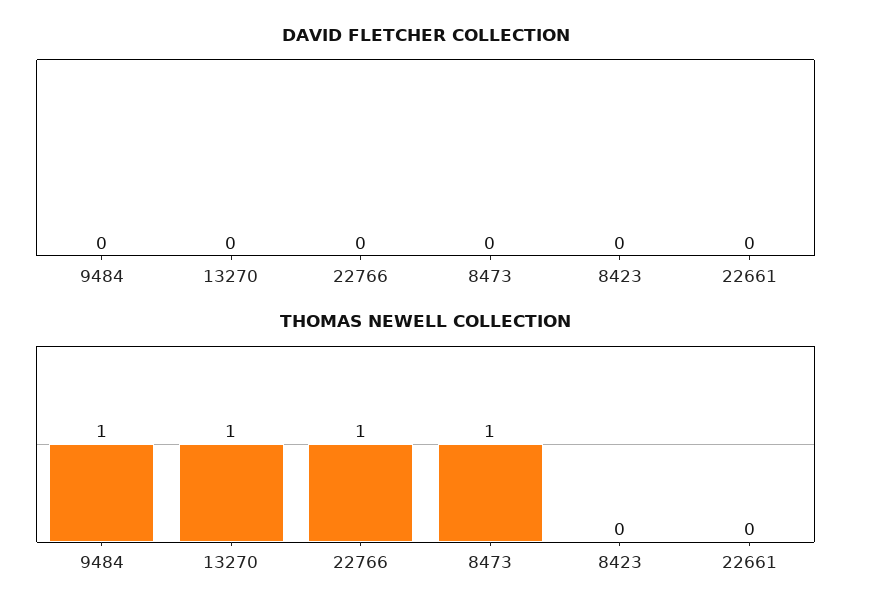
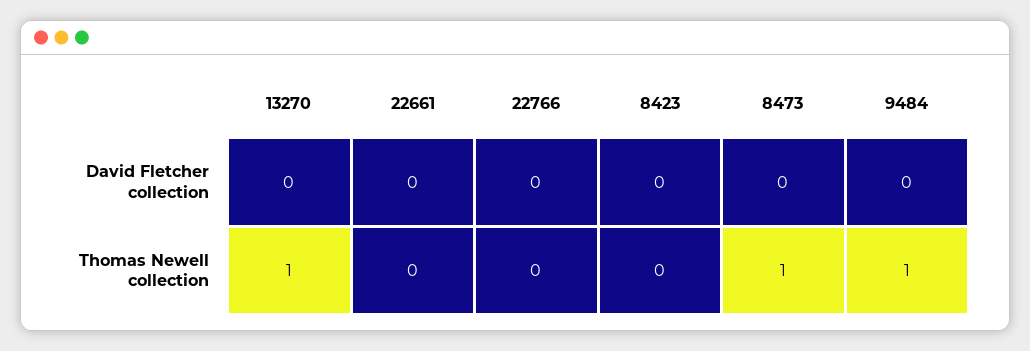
THOMAS NEWELL COLLECTION, 22766: 1 -> 0

